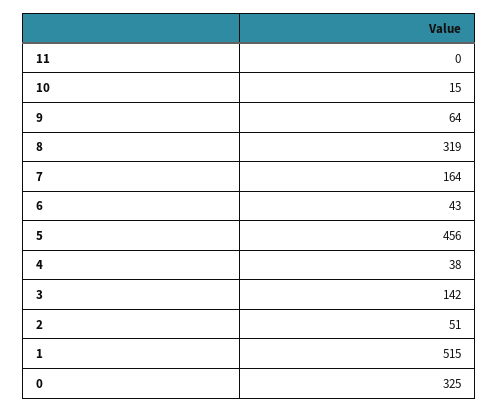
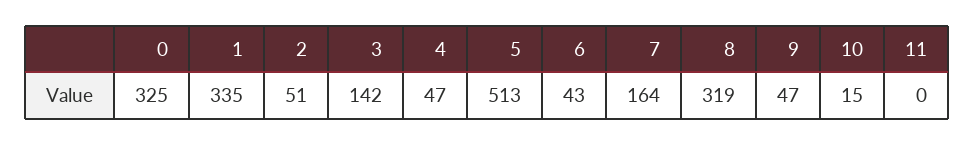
9: 64 -> 47
5: 456 -> 513
4: 38 -> 47
1: 515 -> 335

